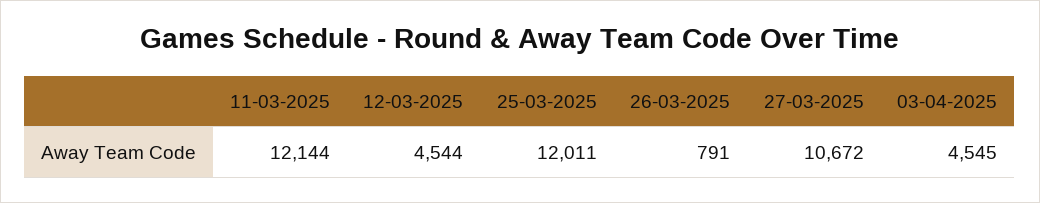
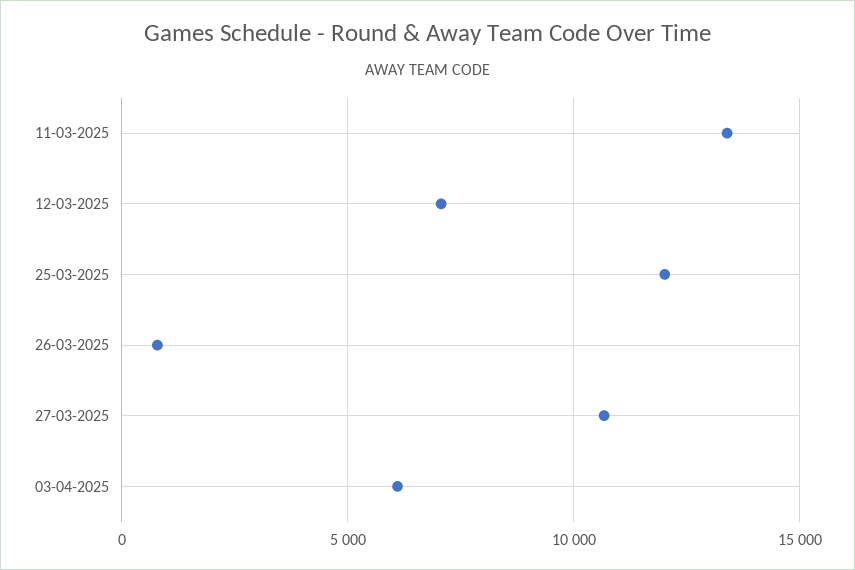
11-03-2025: 12144 -> 13500
12-03-2025: 4544 -> 7000
03-04-2025: 4545 -> 6000

